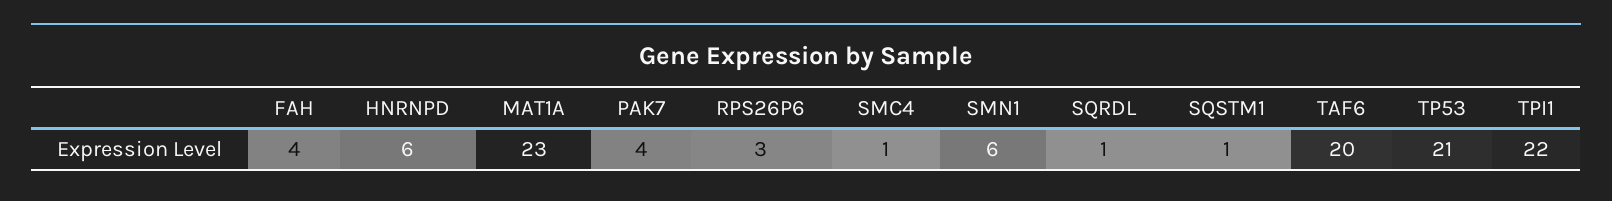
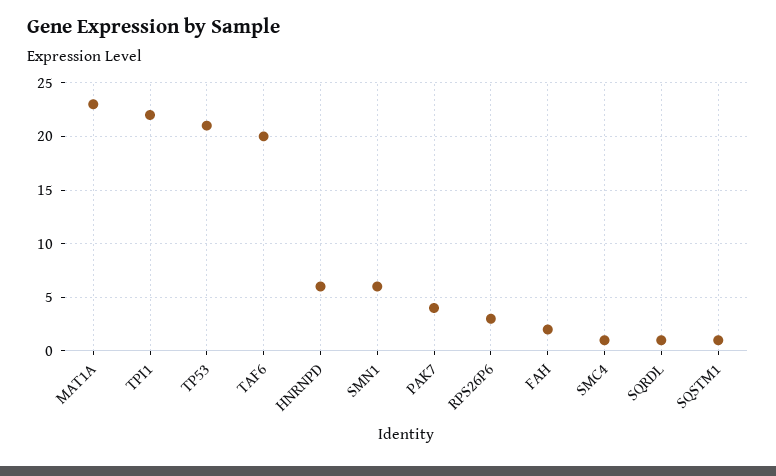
FAH: 4 -> 2

